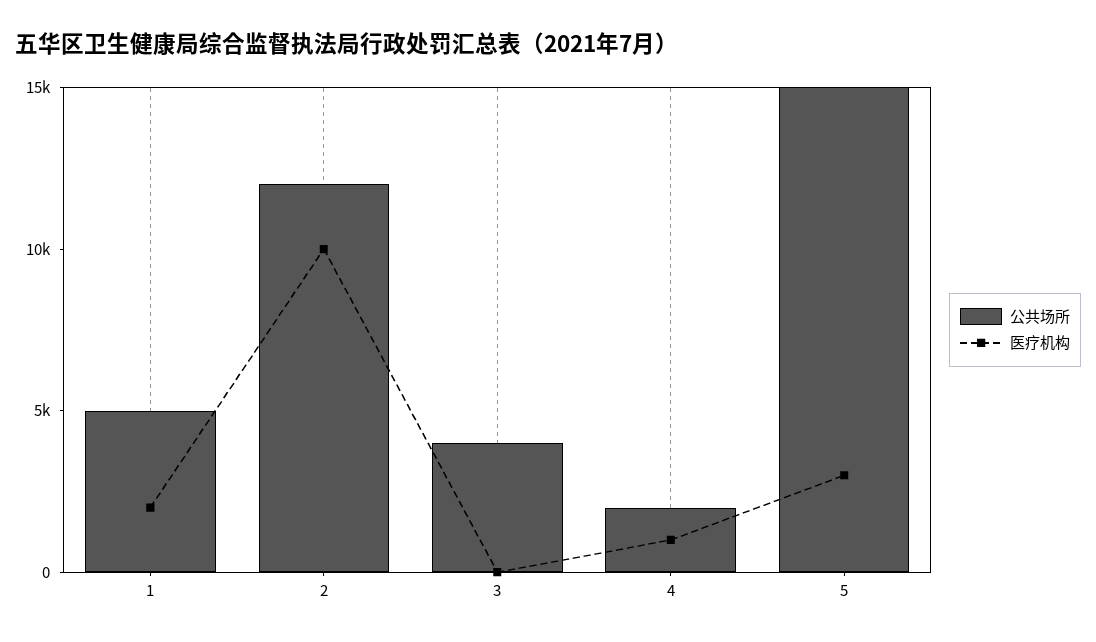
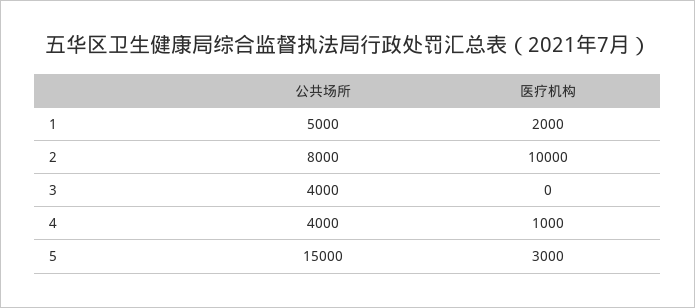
公共场所, 2: 12000 -> 8000
公共场所, 4: 2000 -> 4000

